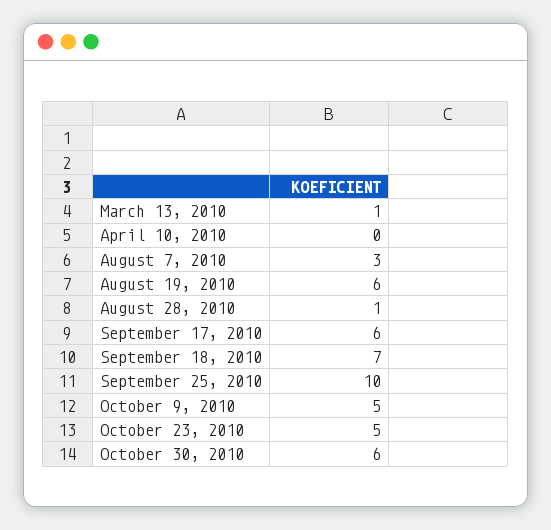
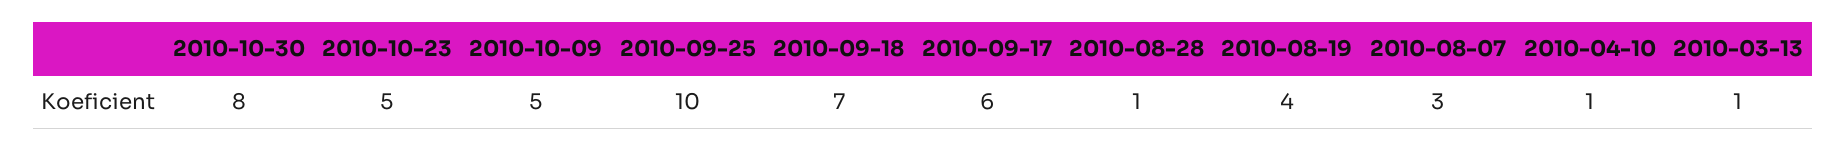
April 10, 2010: 0 -> 1
August 19, 2010: 6 -> 4
October 30, 2010: 6 -> 8

